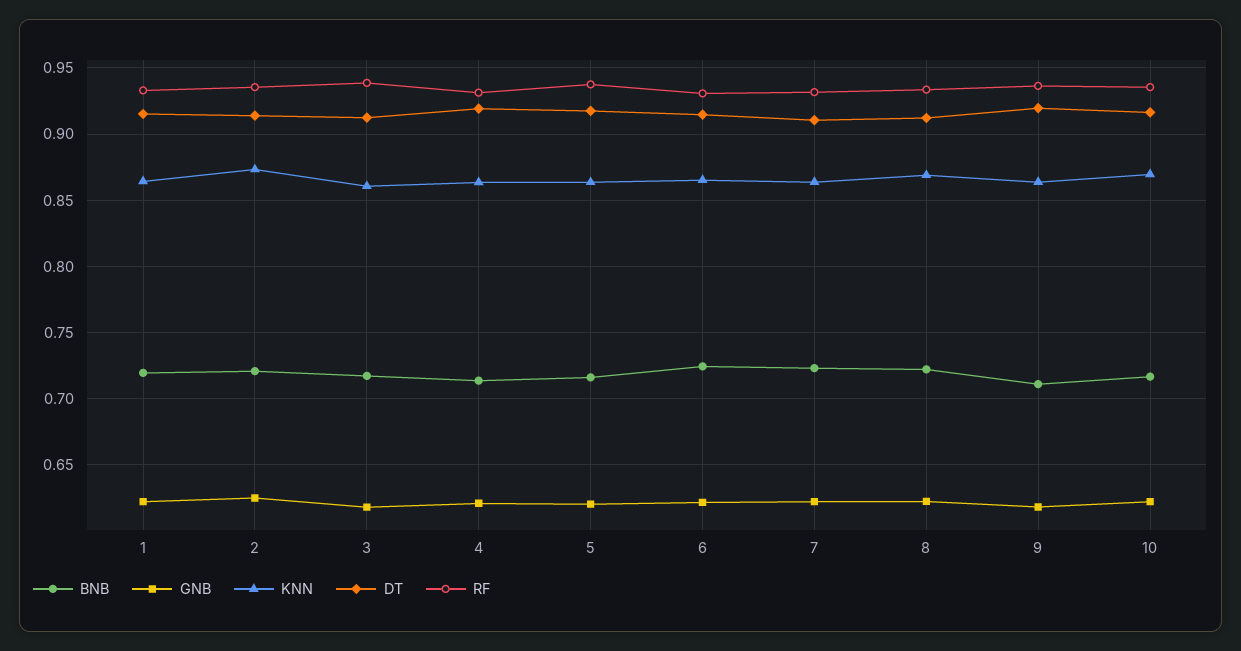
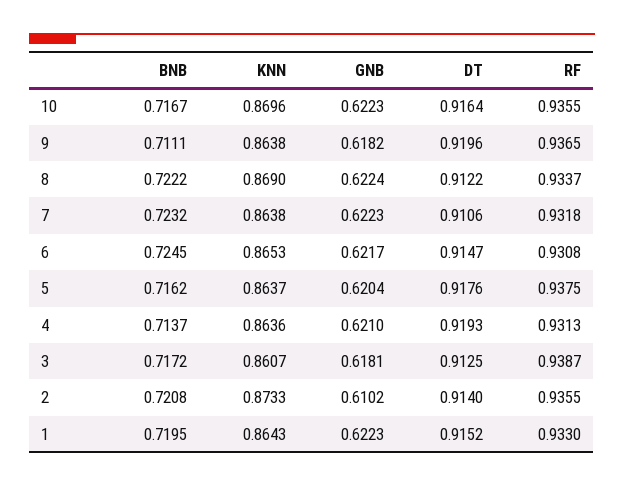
GNB, 2: 0.625 -> 0.6102

